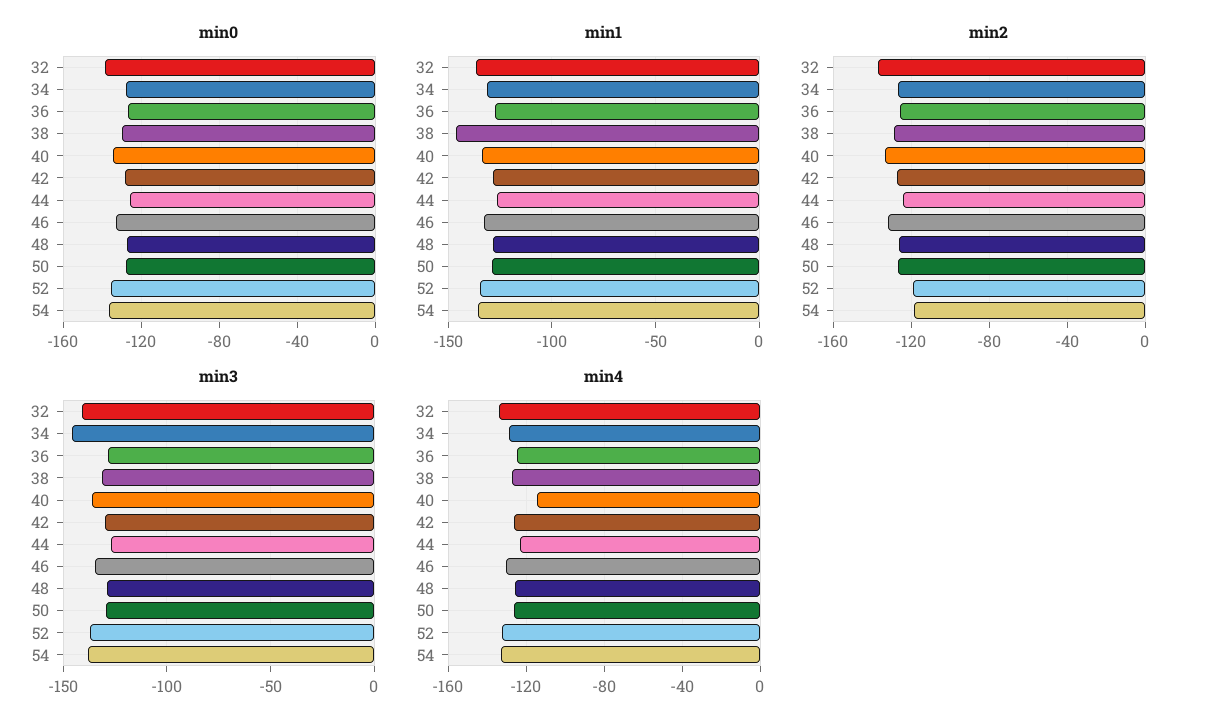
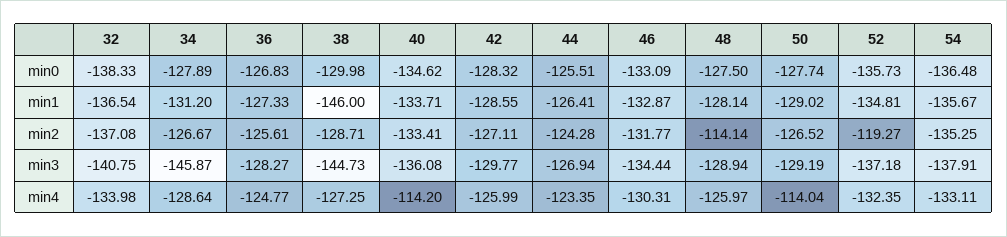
min2, 48: -125 -> -114.14
min2, 54: -120 -> -135.25
min3, 38: -130 -> -144.73
min4, 50: -125 -> -114.04

